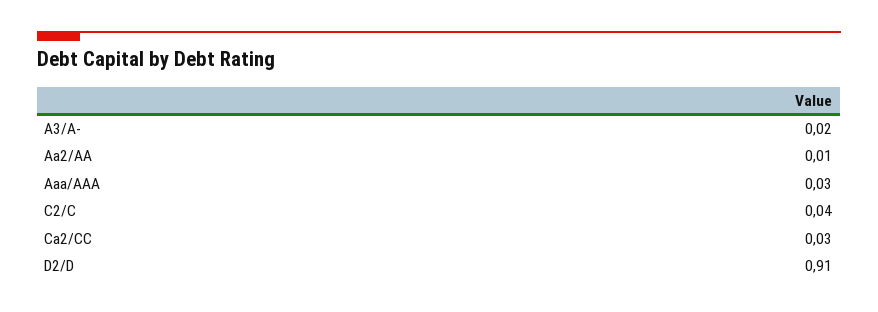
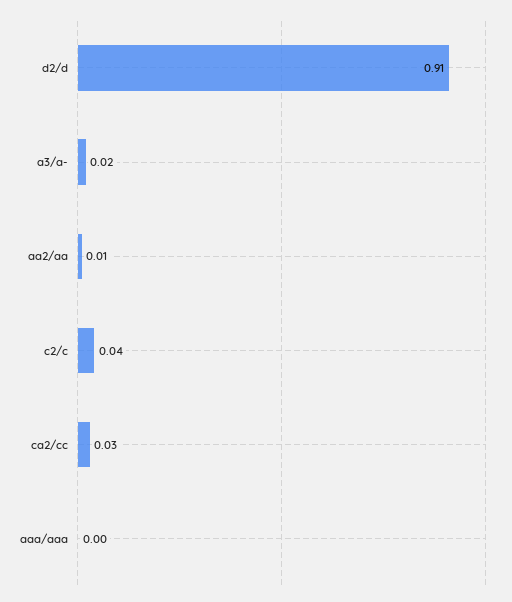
Aaa/AAA: 0.03 -> 0

